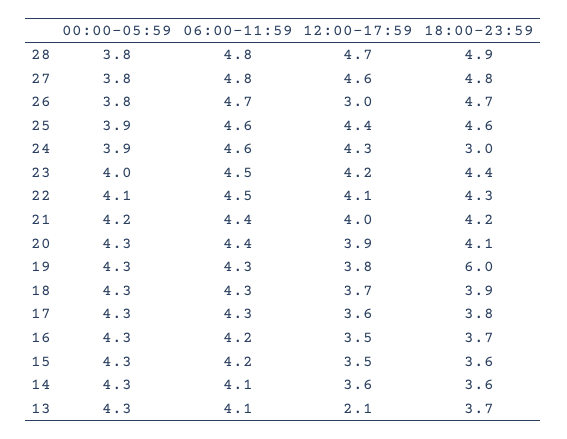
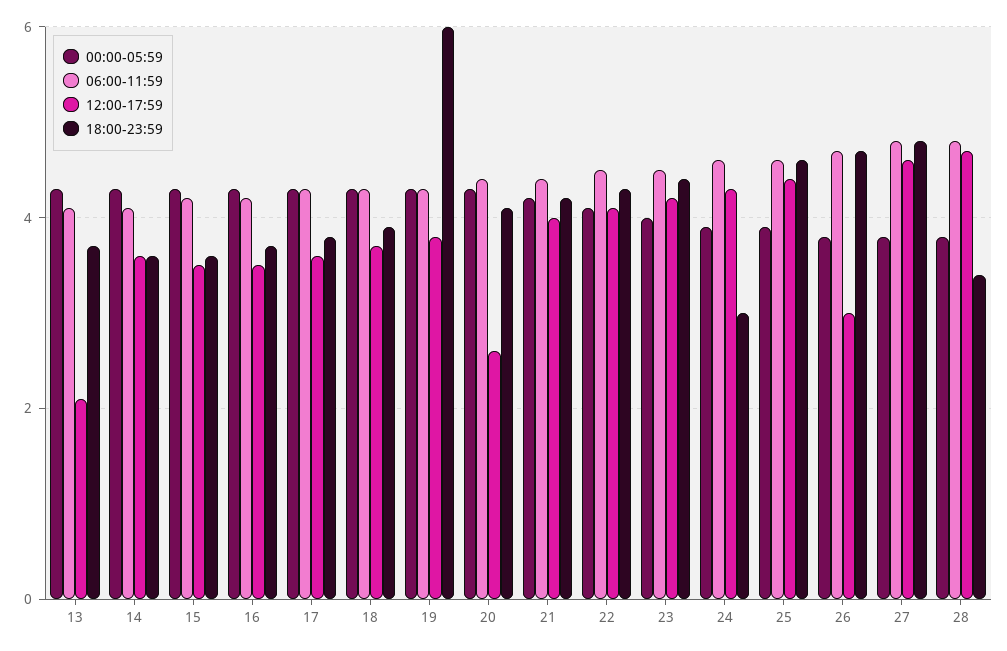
18:00-23:59, 28: 4.9 -> 3.5
12:00-17:59, 20: 3.9 -> 2.5

